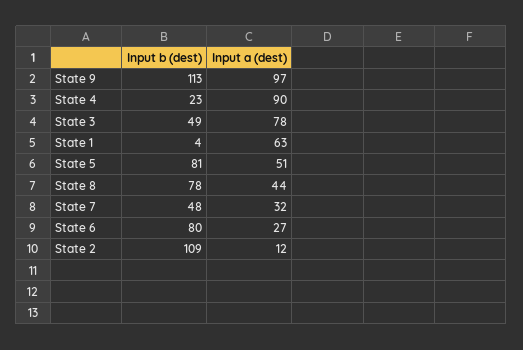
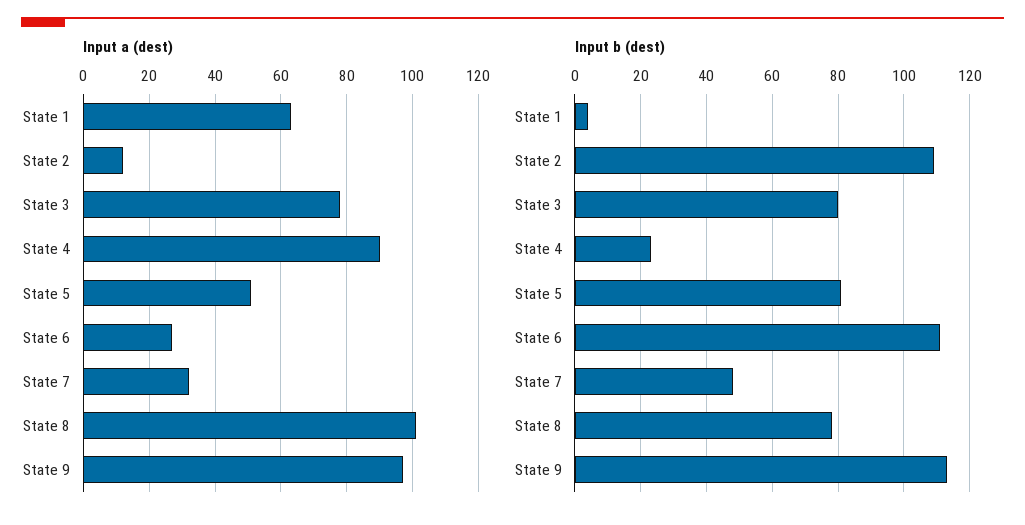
Input b (dest), State 3: 49 -> 80
Input a (dest), State 8: 44 -> 100
Input b (dest), State 6: 80 -> 110

